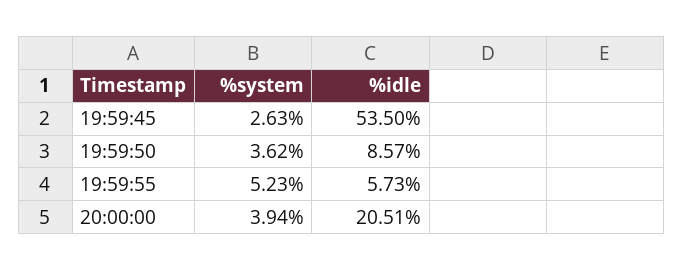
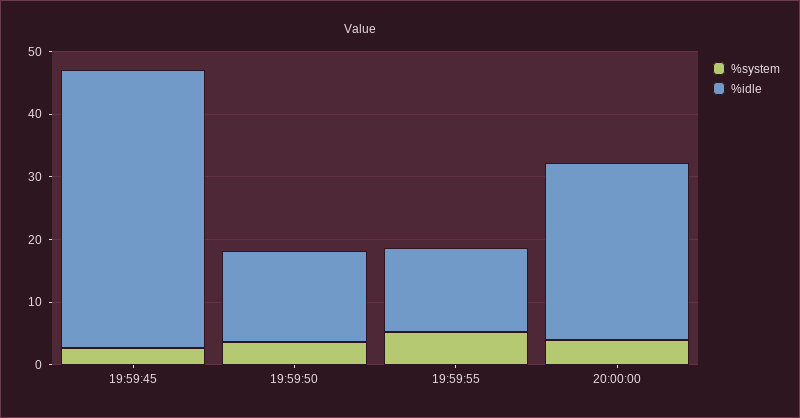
%idle, 19:59:45: 53.5 -> 44
%idle, 19:59:50: 8.57 -> 14
%idle, 19:59:55: 5.73 -> 14
%idle, 20:00:00: 20.51 -> 28

